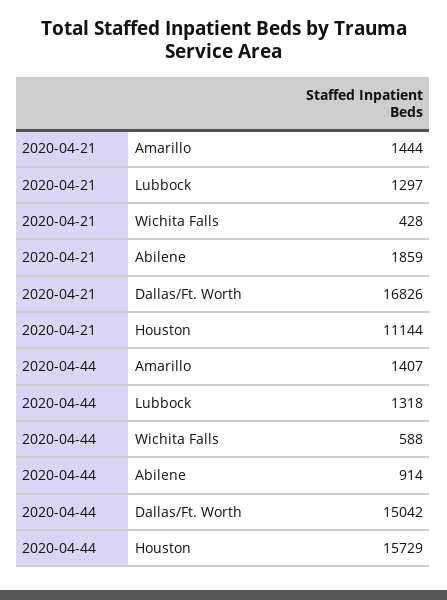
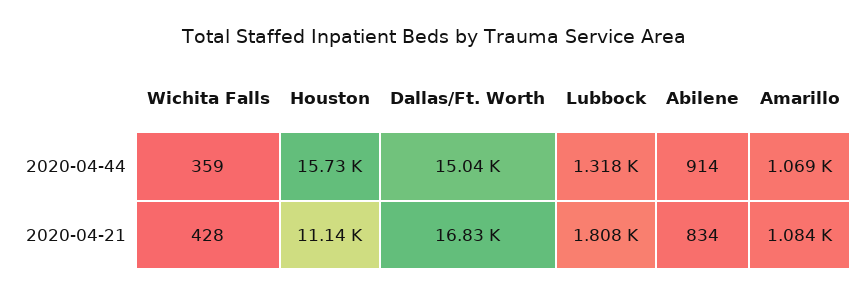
2020-04-21, Amarillo: 1444 -> 1084
2020-04-21, Lubbock: 1297 -> 1808
2020-04-21, Abilene: 1859 -> 834
2020-04-44, Amarillo: 1407 -> 1069
2020-04-44, Wichita Falls: 588 -> 359

